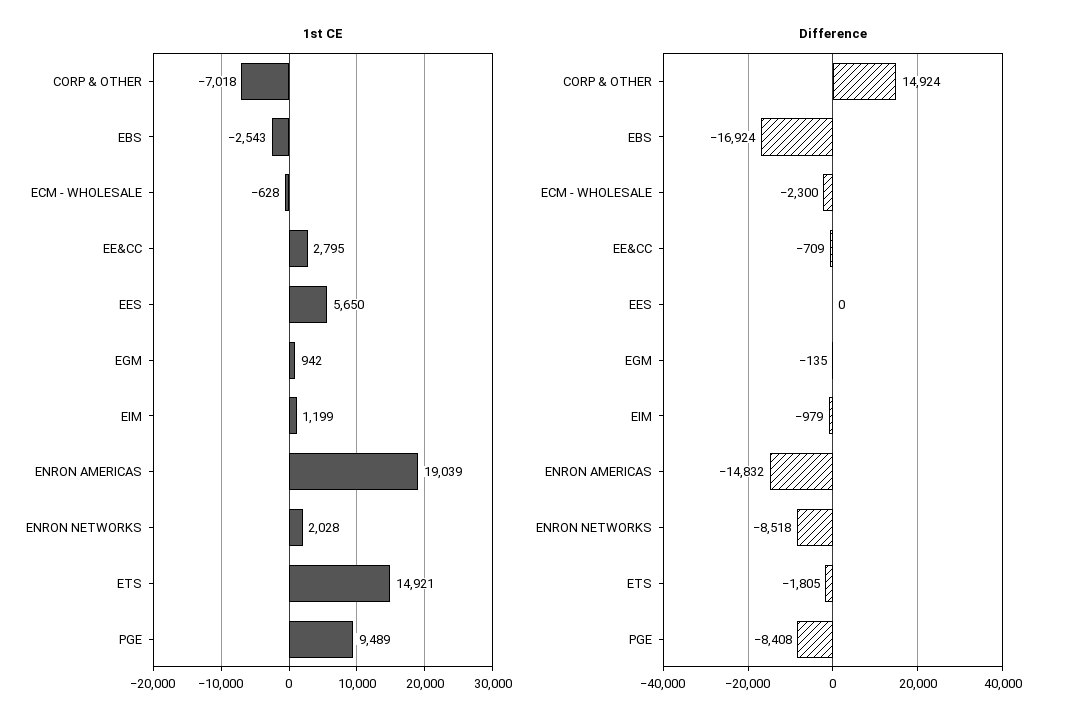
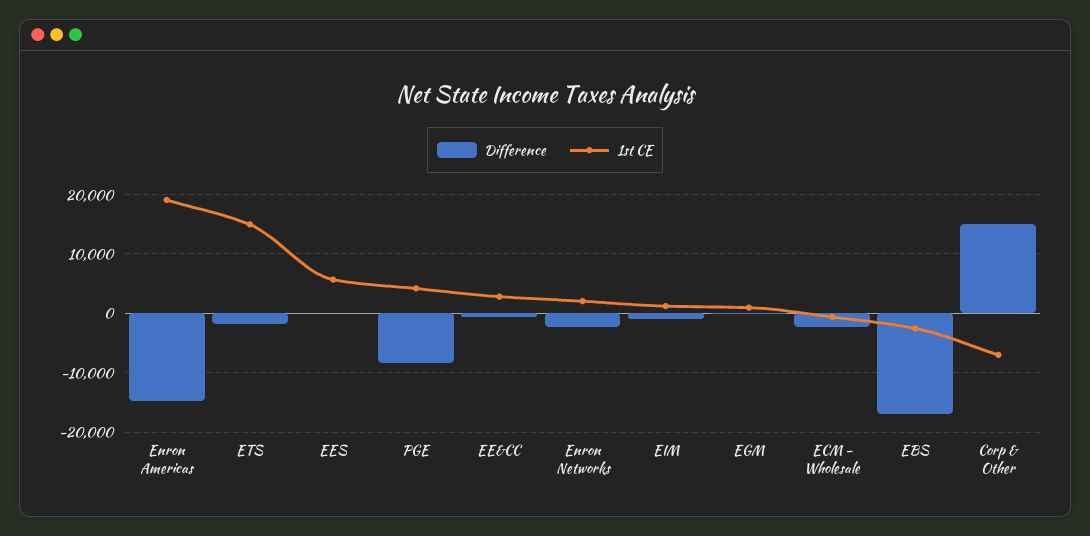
1st CE, PGE: 9489 -> 4000
Difference, ENRON NETWORKS: -8518 -> -2000

